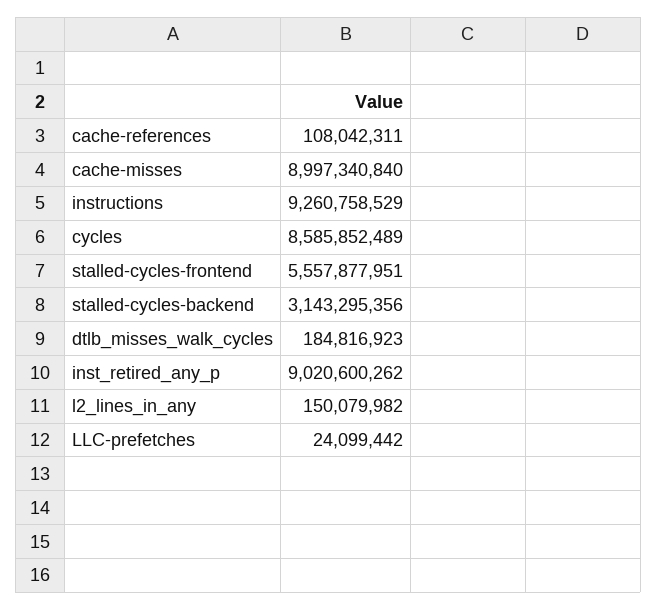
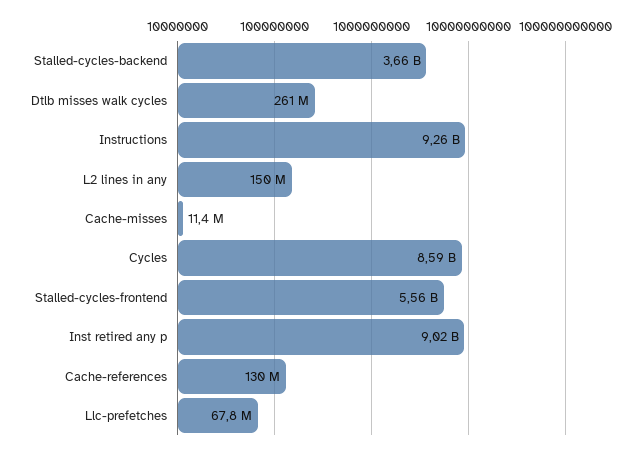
cache-references: 108042311 -> 130000000
cache-misses: 8997340840 -> 11400000
stalled-cycles-backend: 3143295356 -> 3660000000
dtlb_misses_walk_cycles: 184816923 -> 261000000
LLC-prefetches: 24099442 -> 67800000

